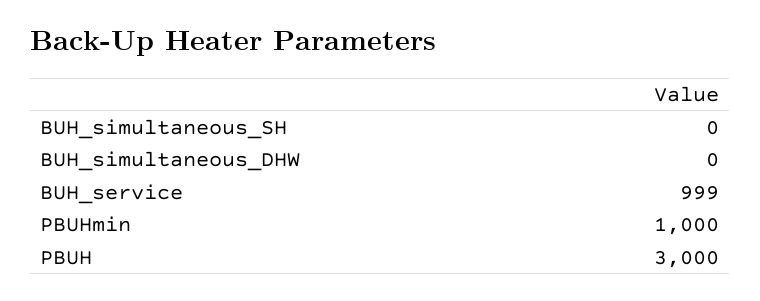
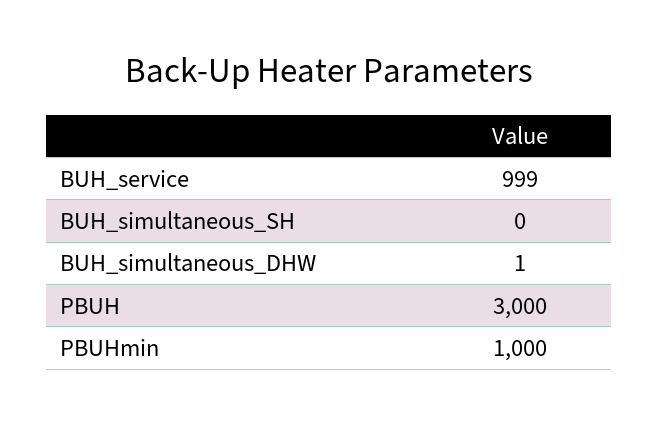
BUH_simultaneous_DHW: 0 -> 1

